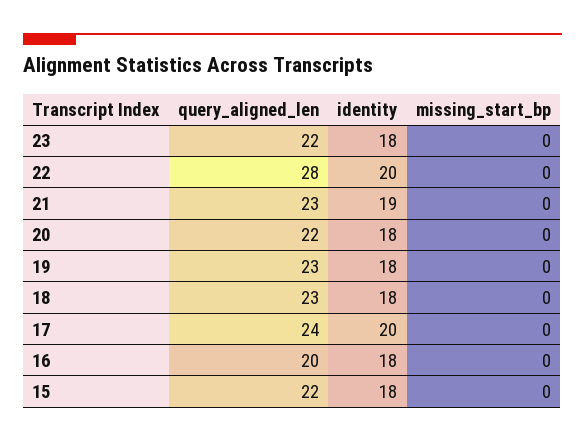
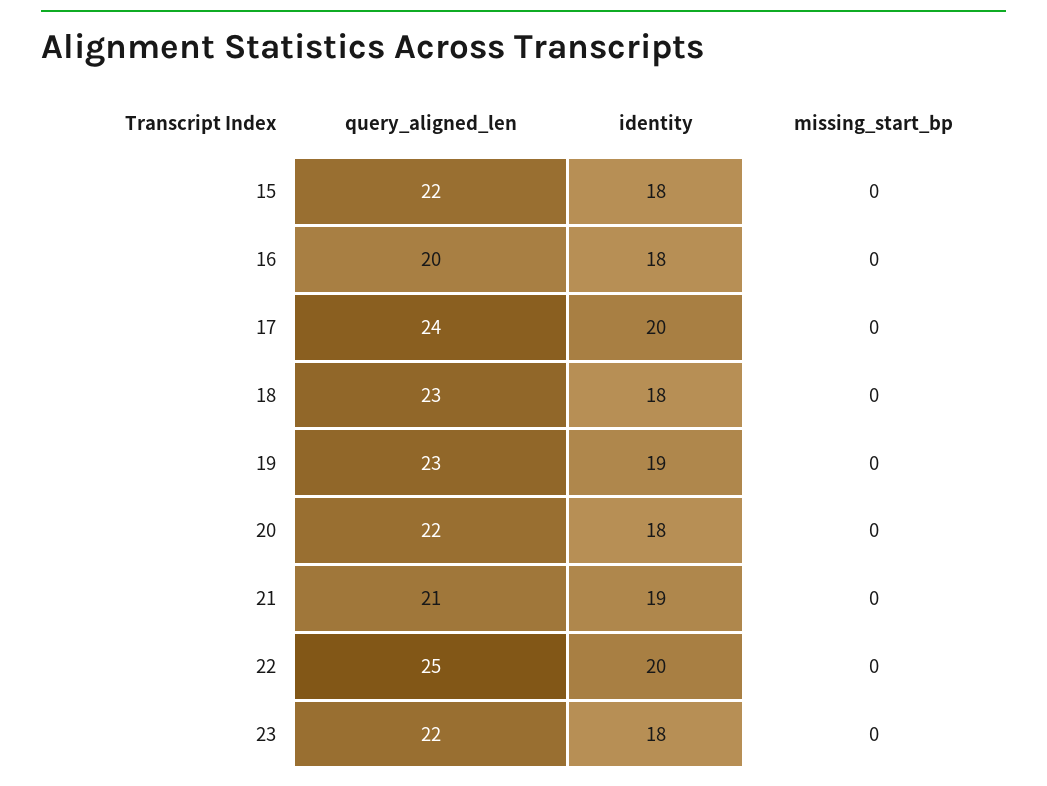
query_aligned_len, 22: 28 -> 25
query_aligned_len, 21: 23 -> 21
identity, 19: 18 -> 19

